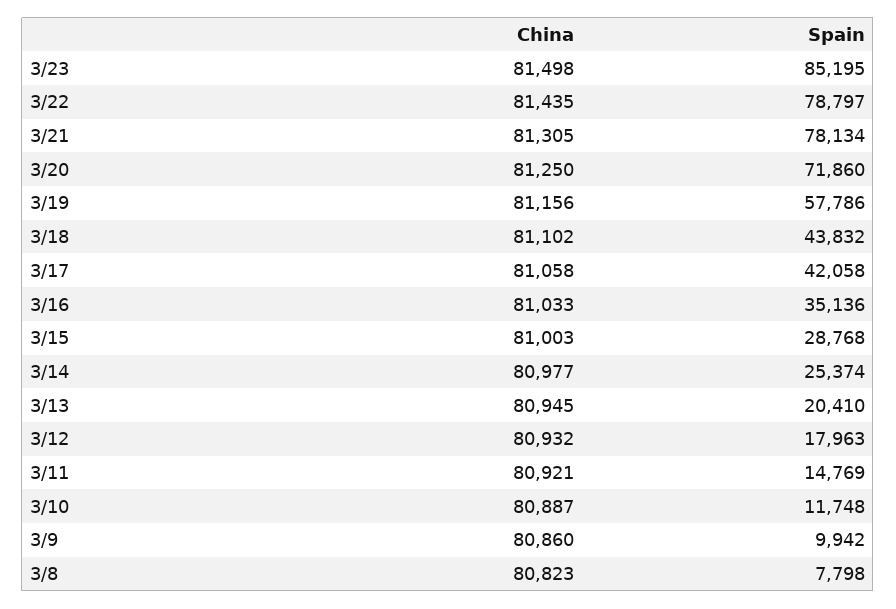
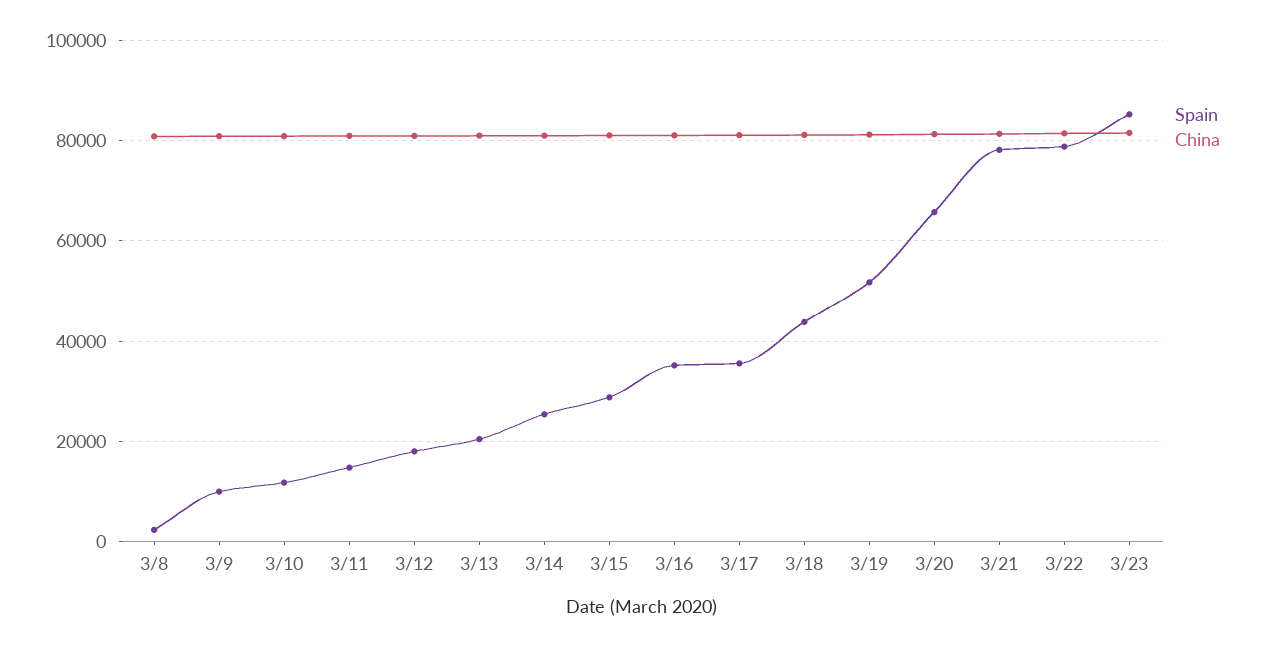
Spain, 3/20: 71860 -> 66000
Spain, 3/19: 57786 -> 52000
Spain, 3/17: 42058 -> 36000
Spain, 3/8: 7798 -> 2000

